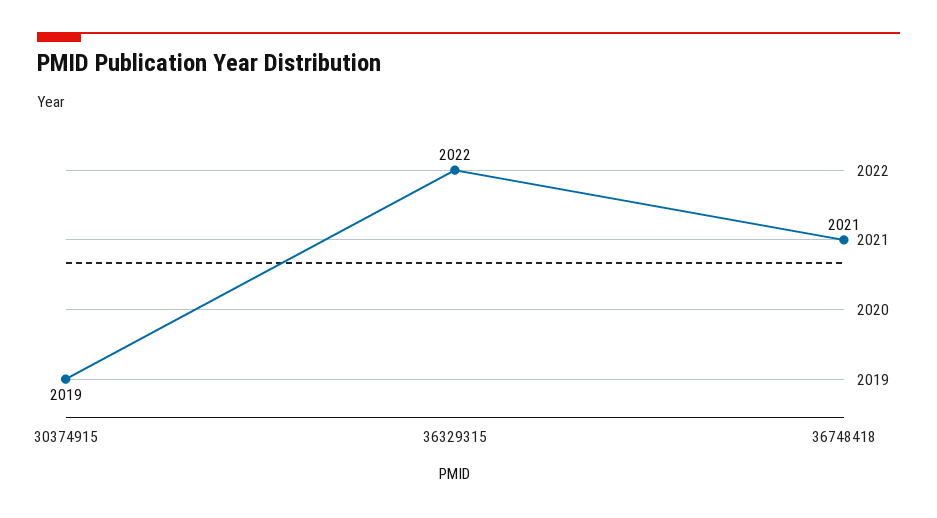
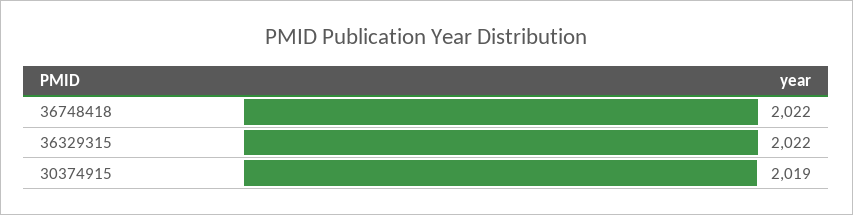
36748418: 2021 -> 2022

